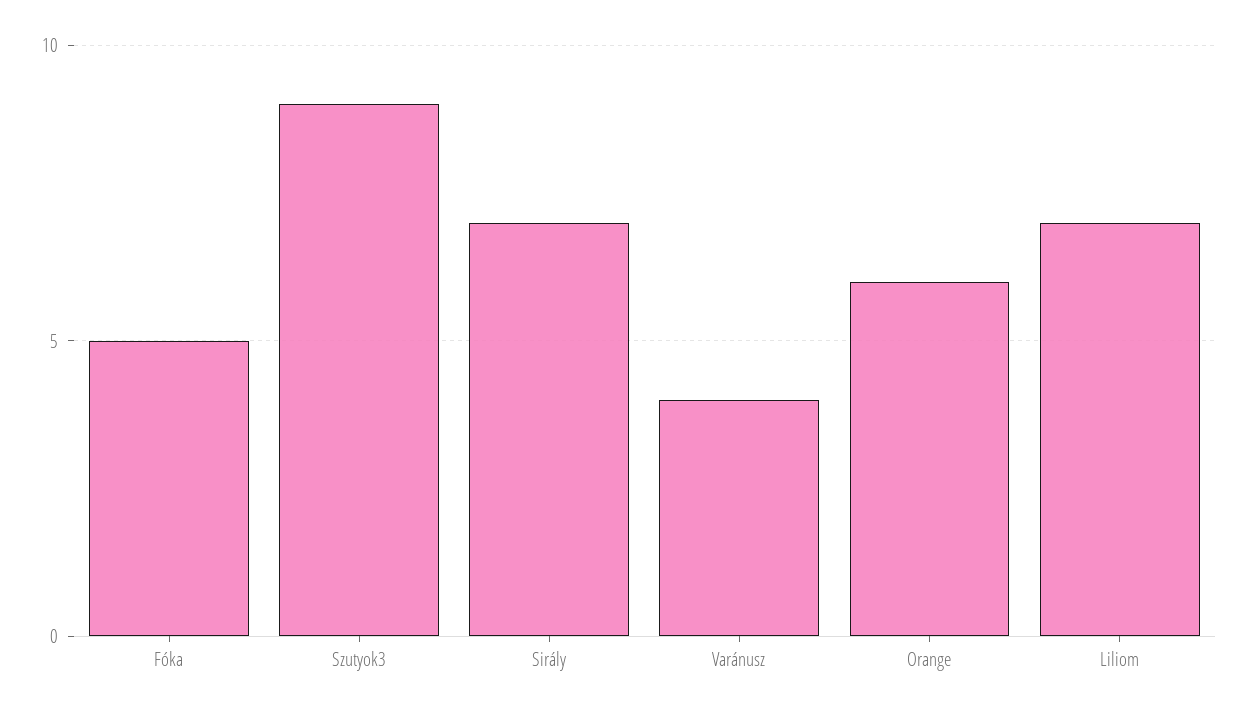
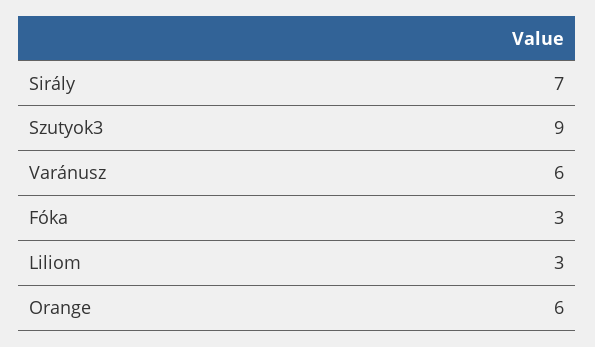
Fóka: 5 -> 3
Varánusz: 4 -> 6
Liliom: 7 -> 3

